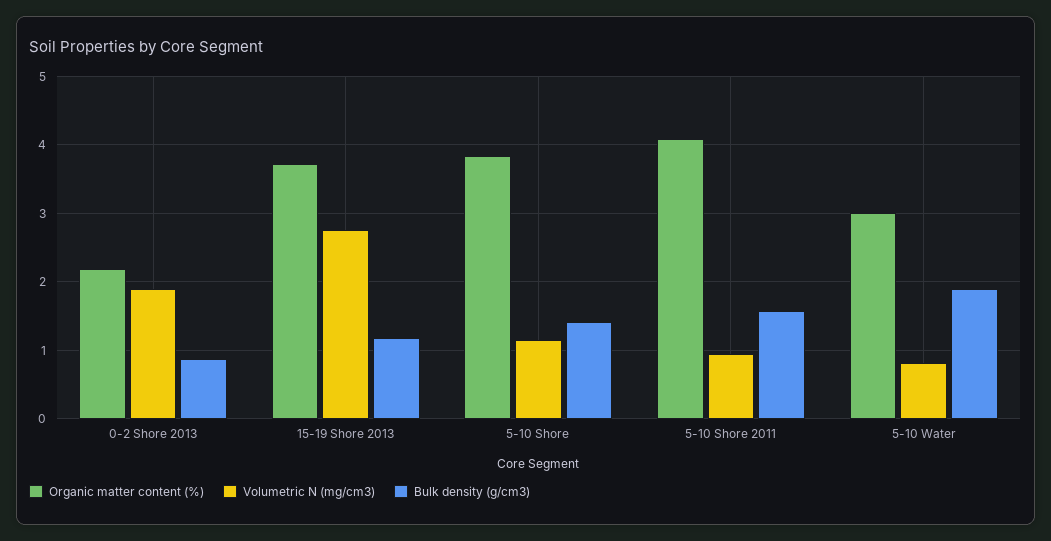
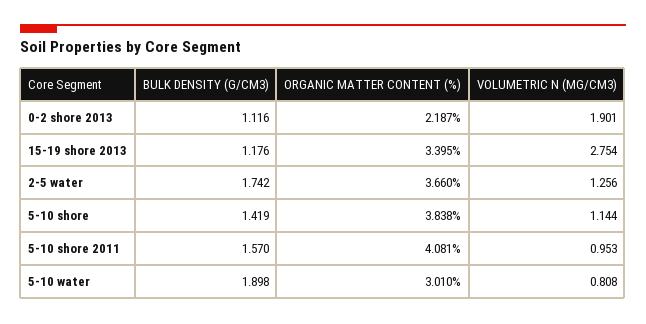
Bulk density (g/cm3), 0-2 Shore 2013: 0.9 -> 1.116
Organic matter content (%), 15-19 Shore 2013: 3.7 -> 3.395
Bulk density (g/cm3), 2-5 water: none -> 1.742
Organic matter content (%), 2-5 water: none -> 3.66
Volumetric N (mg/cm3), 2-5 water: none -> 1.256

